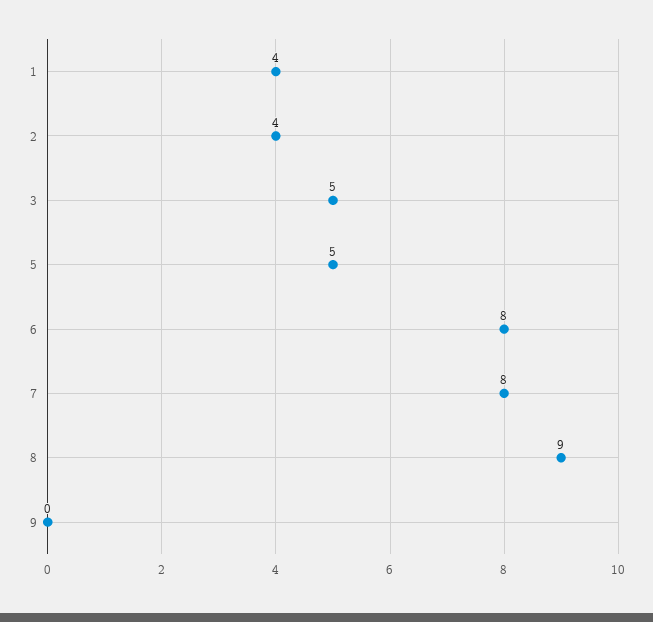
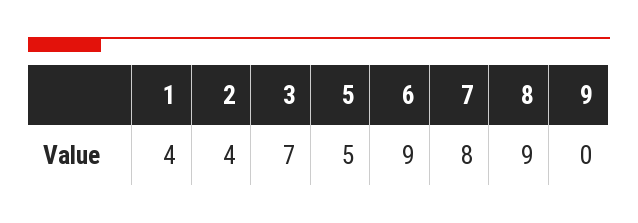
3: 5 -> 7
6: 8 -> 9

